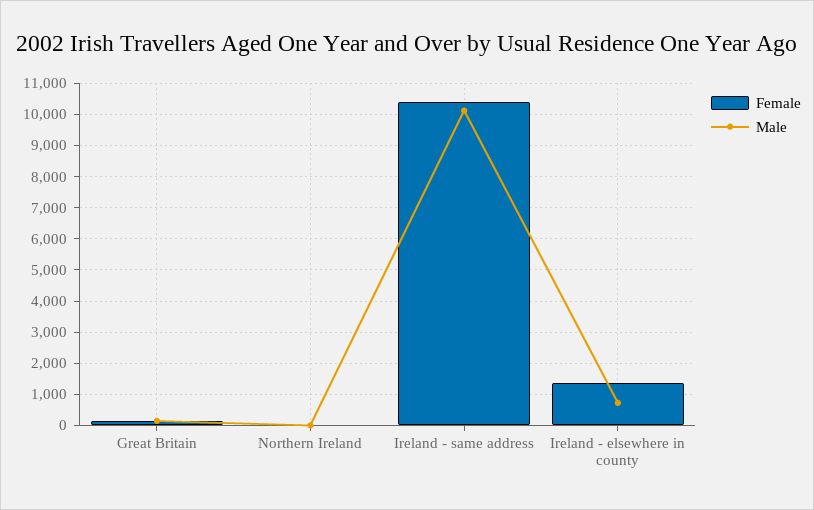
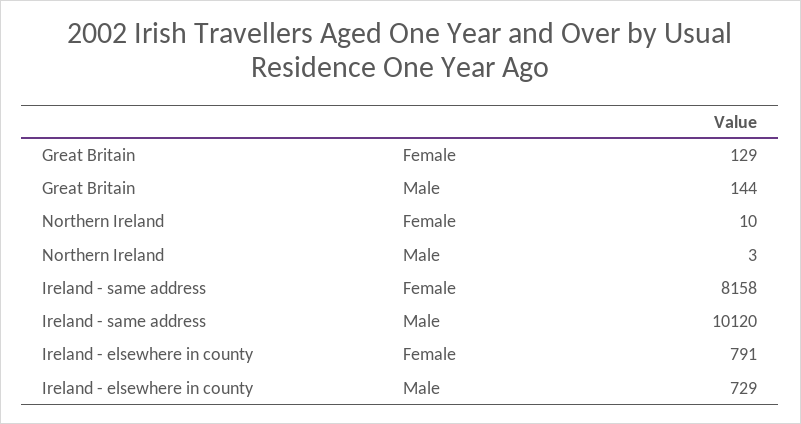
Female, Ireland - same address: 10400 -> 8158
Female, Ireland - elsewhere in county: 1400 -> 791

